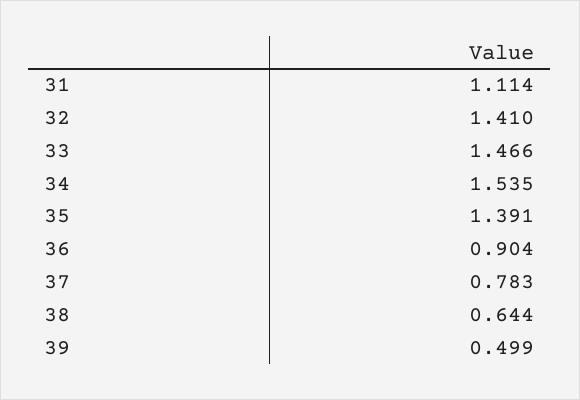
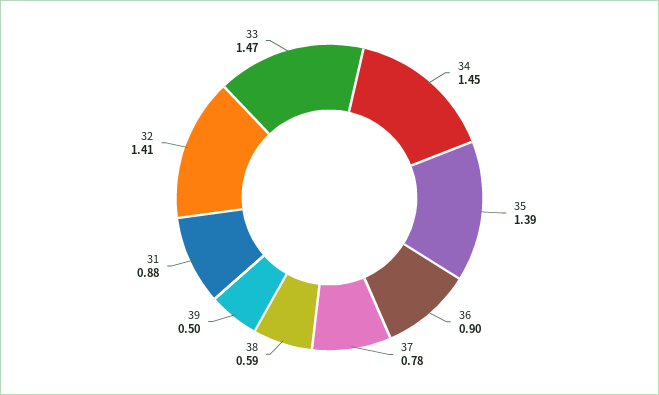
31: 1.114 -> 0.88
34: 1.535 -> 1.45
38: 0.644 -> 0.59

